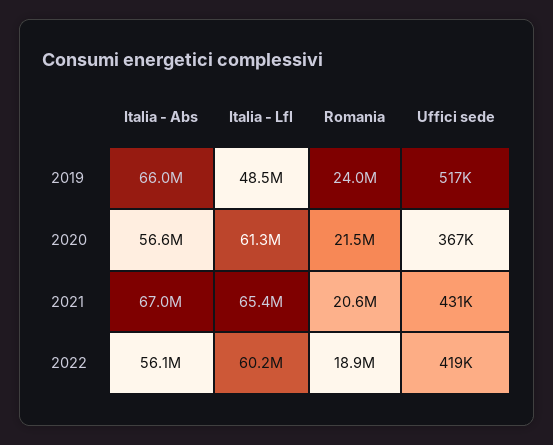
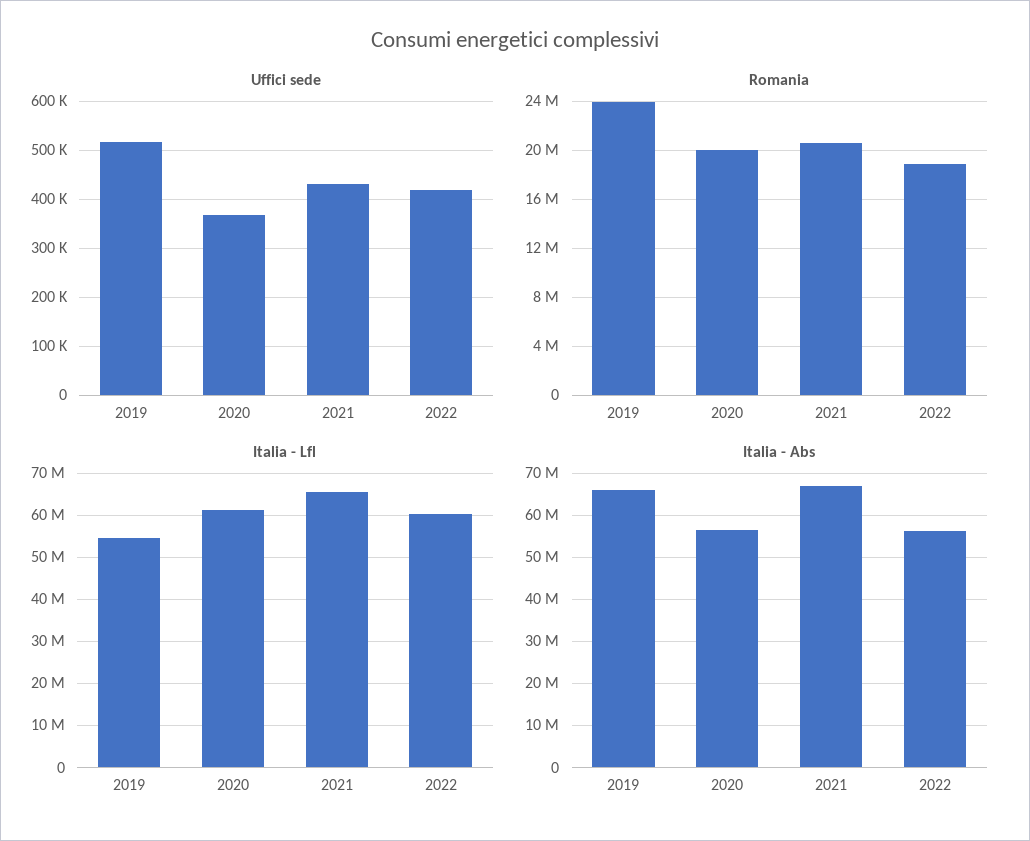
Italia - Lfl, 2019: 48500000 -> 54000000
Romania, 2020: 21500000 -> 20000000

